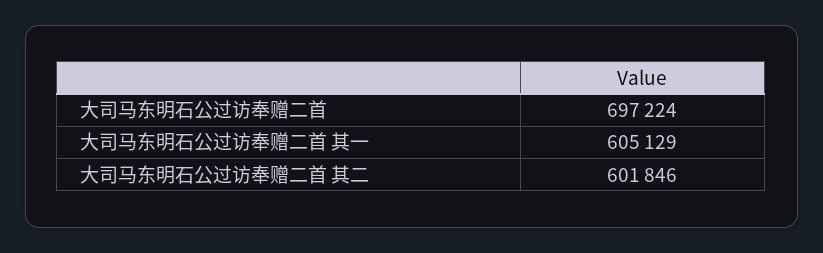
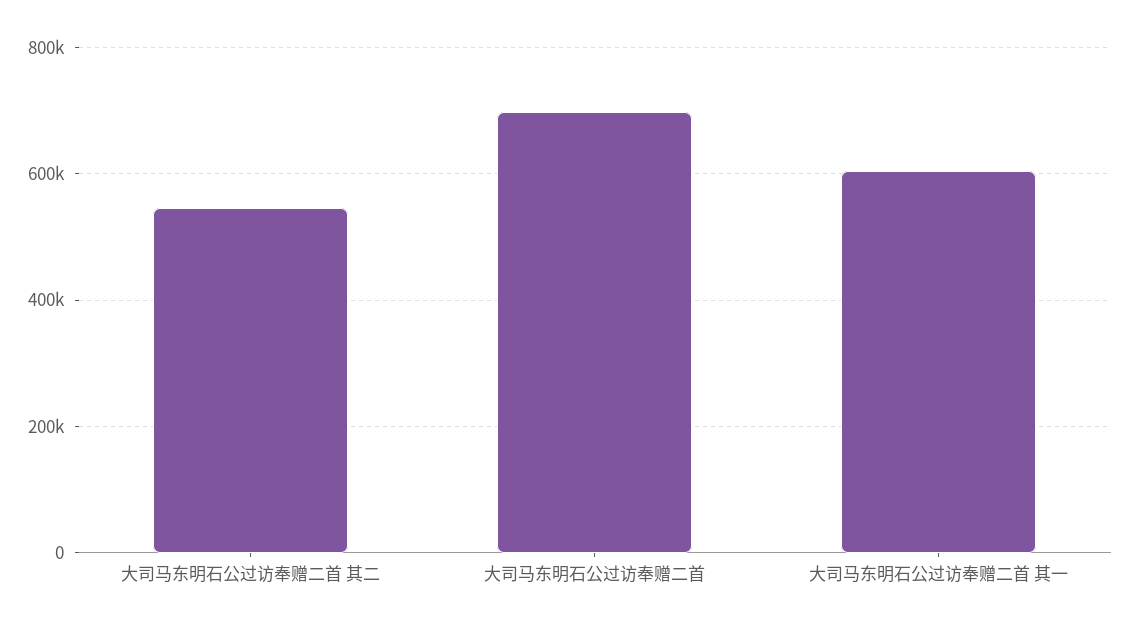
大司马东明石公过访奉赠二首 其二: 601846 -> 540000

